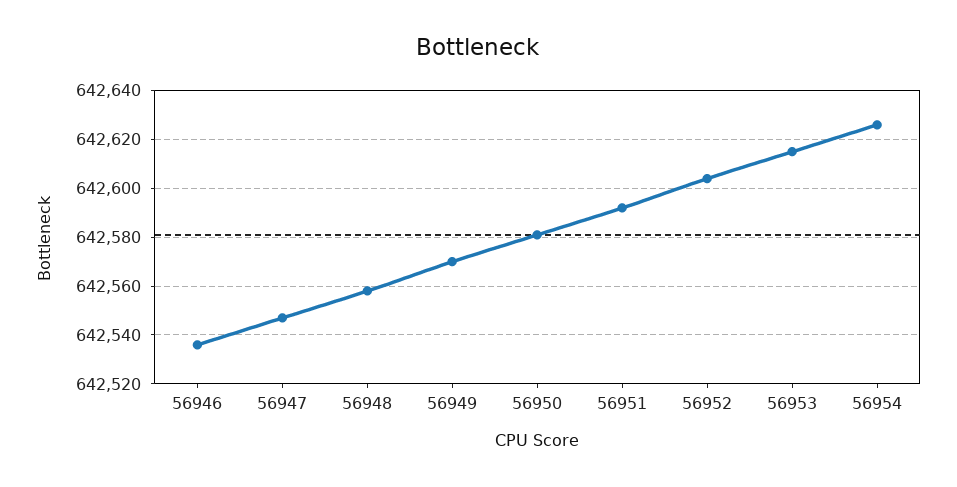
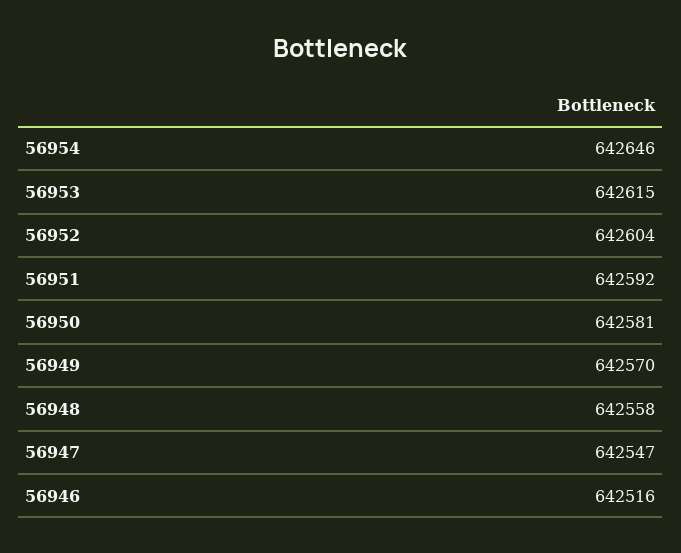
56946: 642535 -> 642516
56954: 642625 -> 642646

